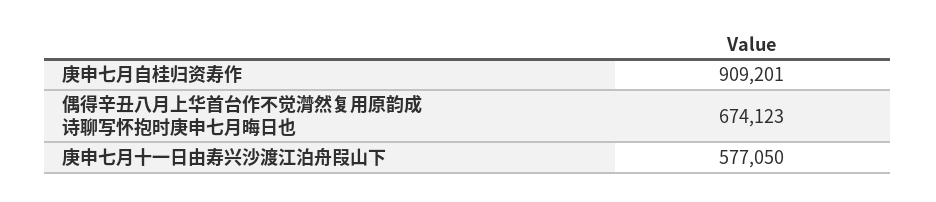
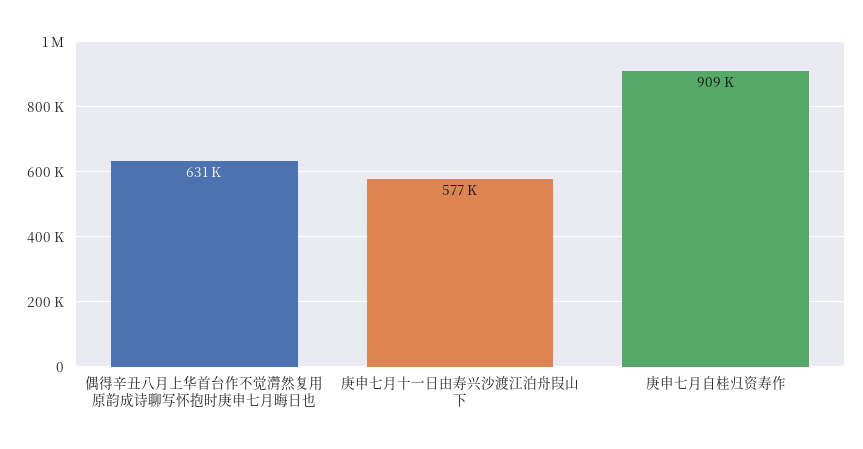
偶得辛丑八月上华首台作不觉潸然复用原韵成诗聊写怀抱时庚申七月晦日也: 674123 -> 631000

